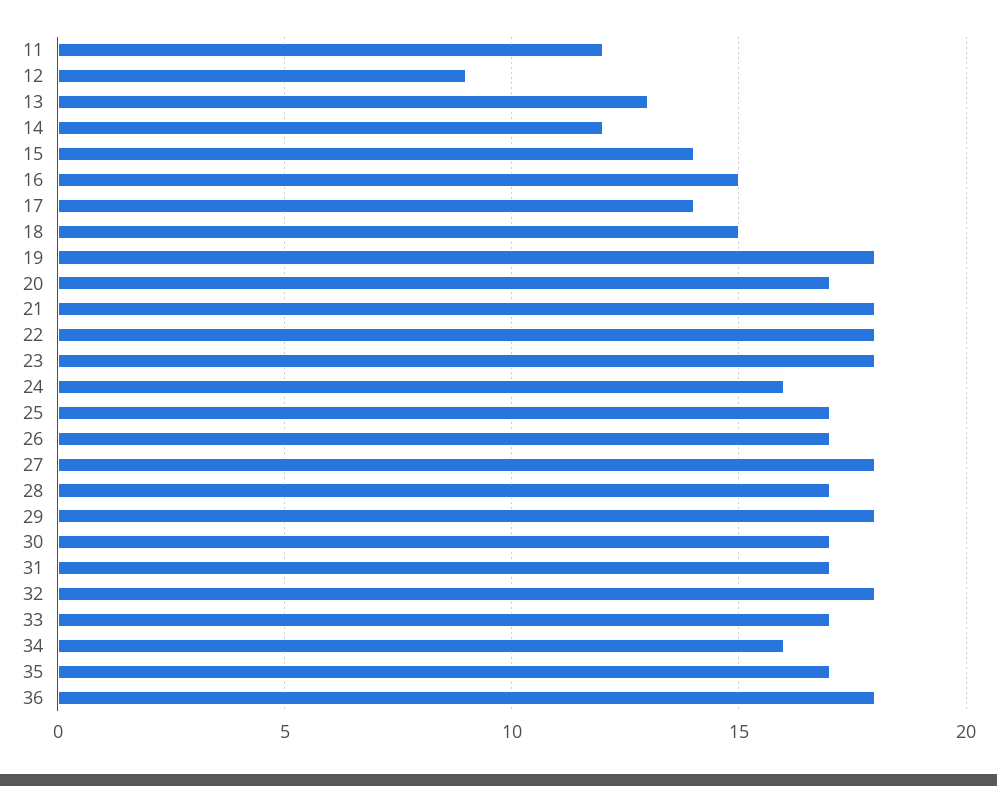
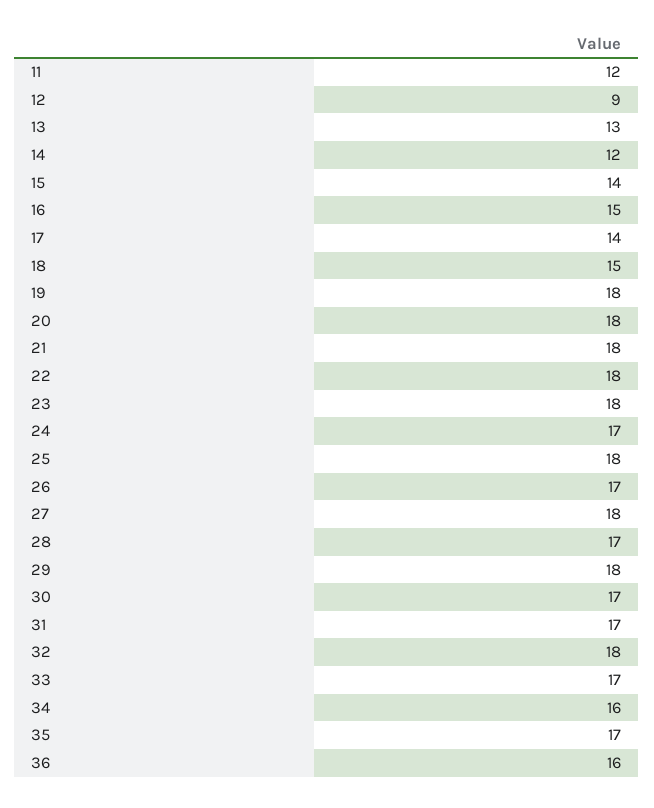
20: 17 -> 18
24: 16 -> 17
25: 17 -> 18
36: 18 -> 16

